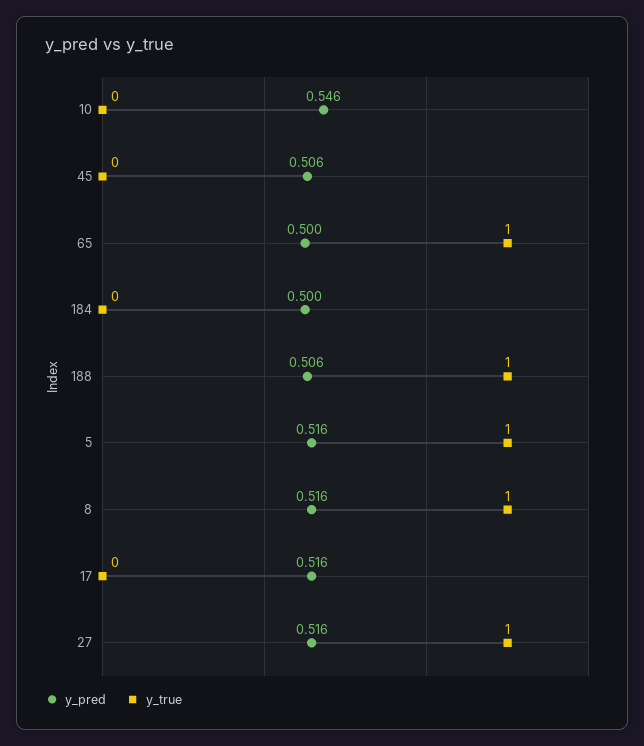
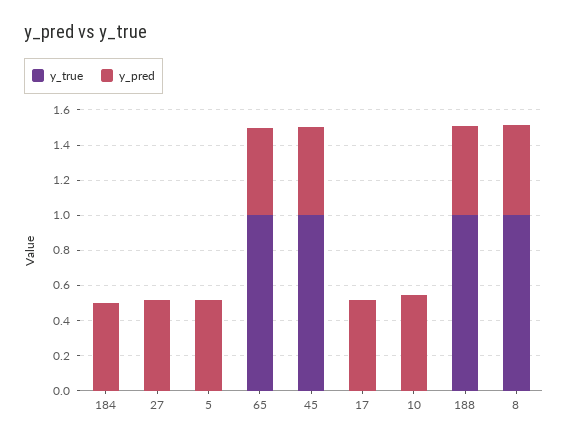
y_true, 45: 0 -> 1
y_true, 5: 1 -> 0
y_true, 27: 1 -> 0

